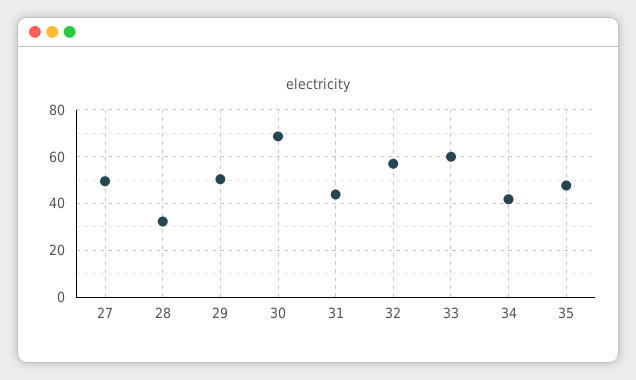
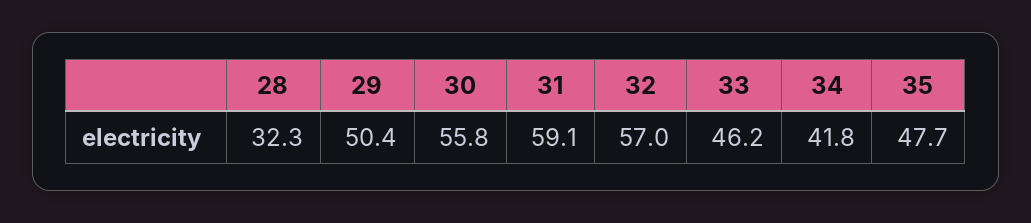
27: 50 -> none
30: 70 -> 55.8
31: 45 -> 59.1
33: 60 -> 46.2

